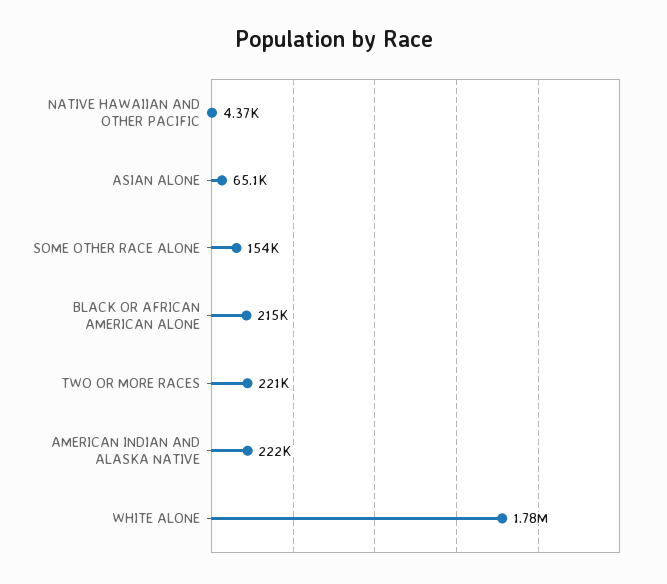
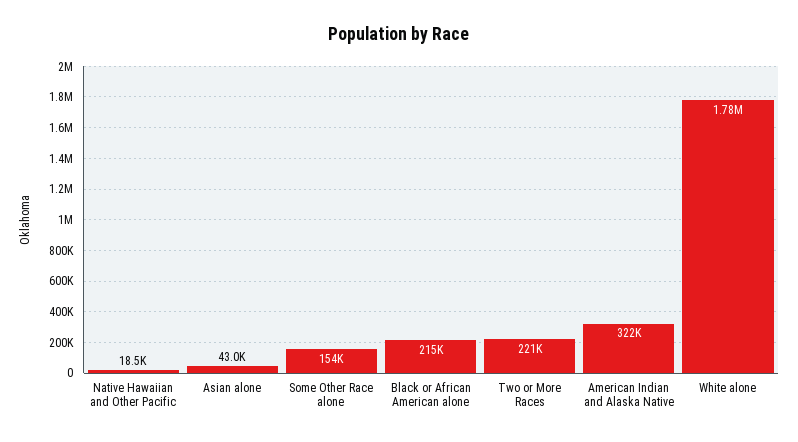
NATIVE HAWAIIAN AND OTHER PACIFIC: 4370 -> 18500
ASIAN ALONE: 65100 -> 43000
AMERICAN INDIAN AND ALASKA NATIVE: 222000 -> 322000

